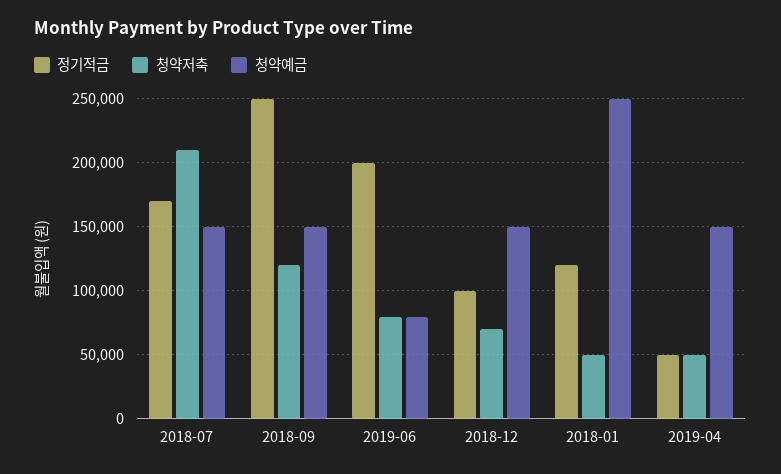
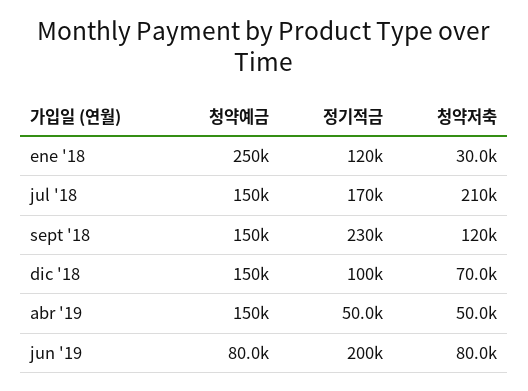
정기적금, 2018-09: 250000 -> 230000
청약저축, 2018-01: 50000 -> 30000

